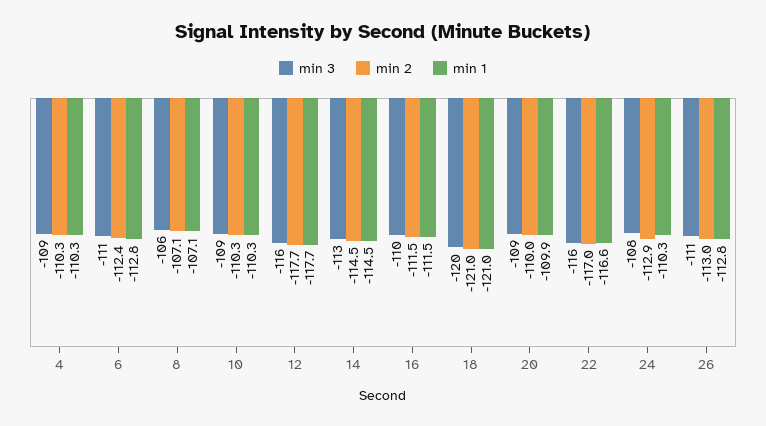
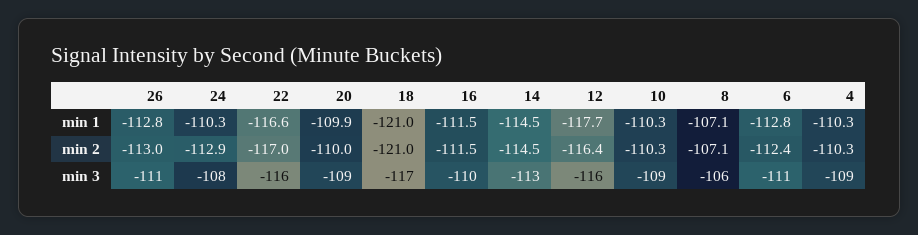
min 2, 12: -117.7 -> -116.4
min 3, 18: -120 -> -117

